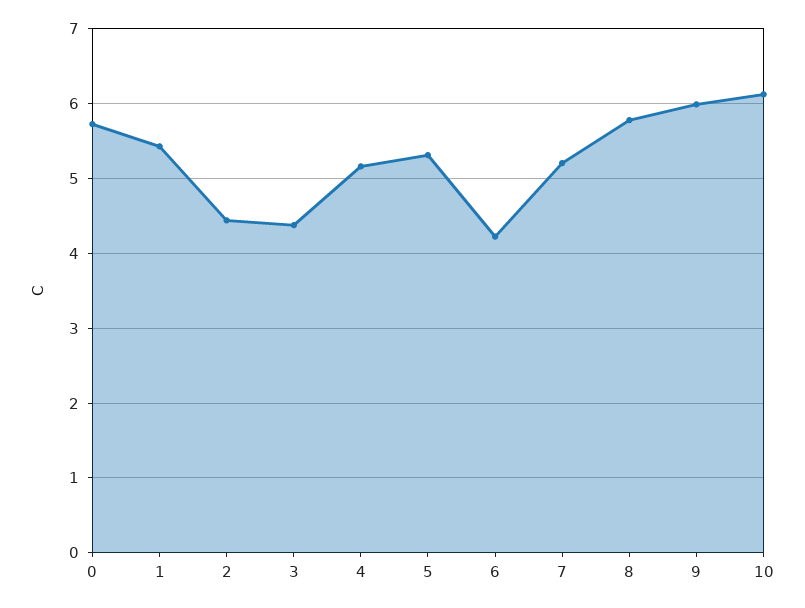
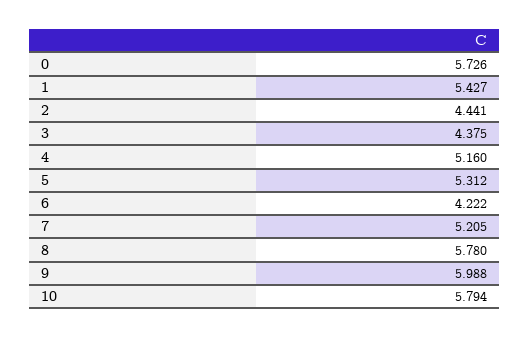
10: 6.1 -> 5.794

